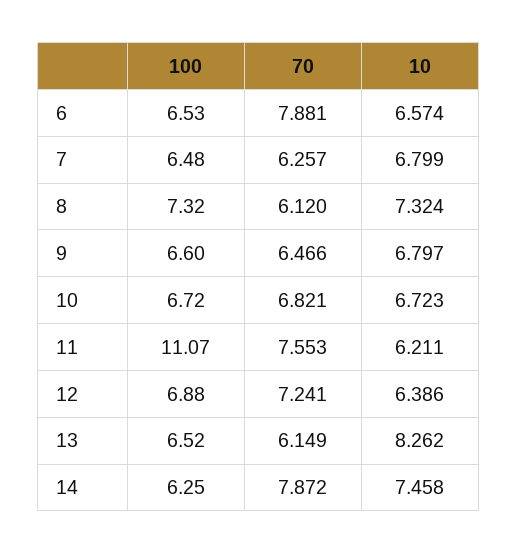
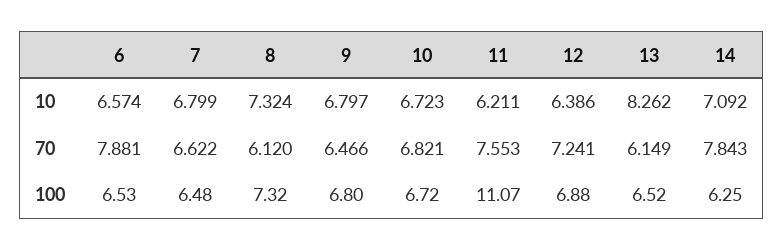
70, 7: 6.257 -> 6.622
100, 9: 6.6 -> 6.8
70, 14: 7.872 -> 7.843
10, 14: 7.458 -> 7.092

